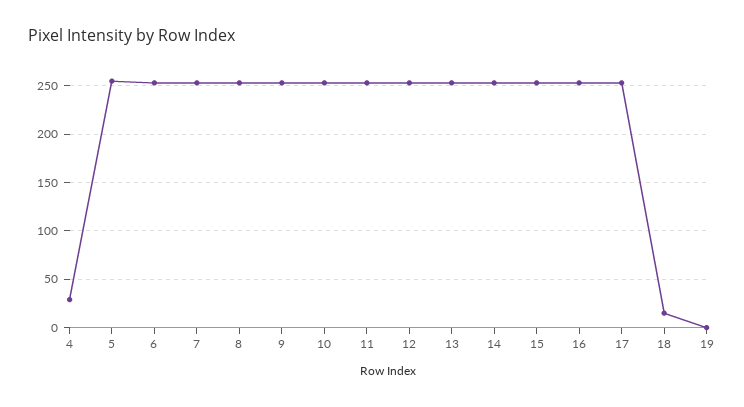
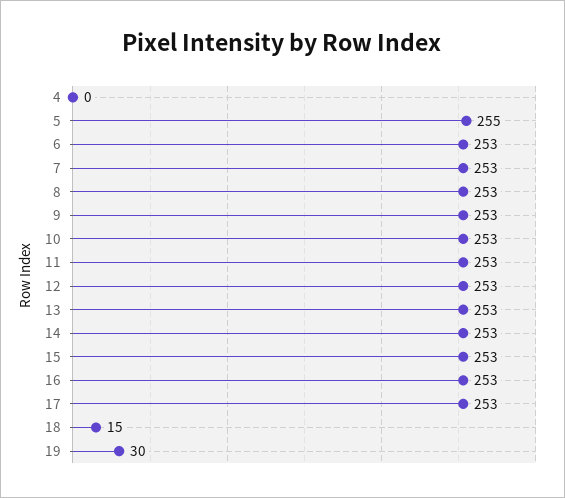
4: 30 -> 0
19: 0 -> 30

